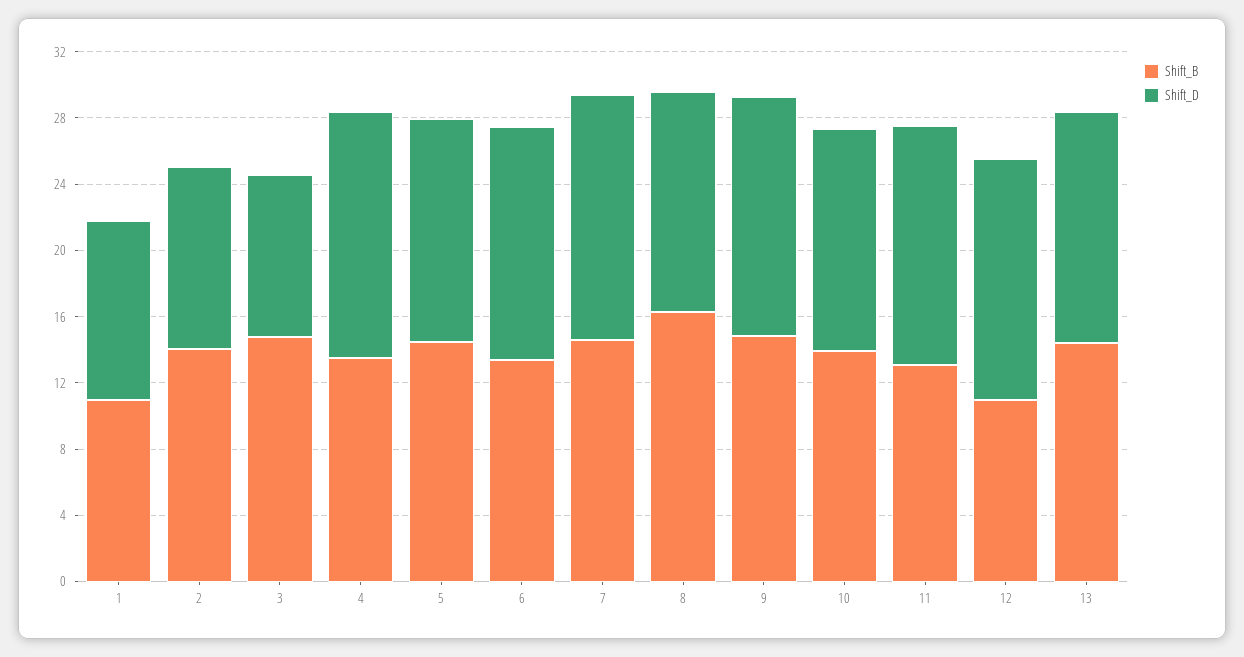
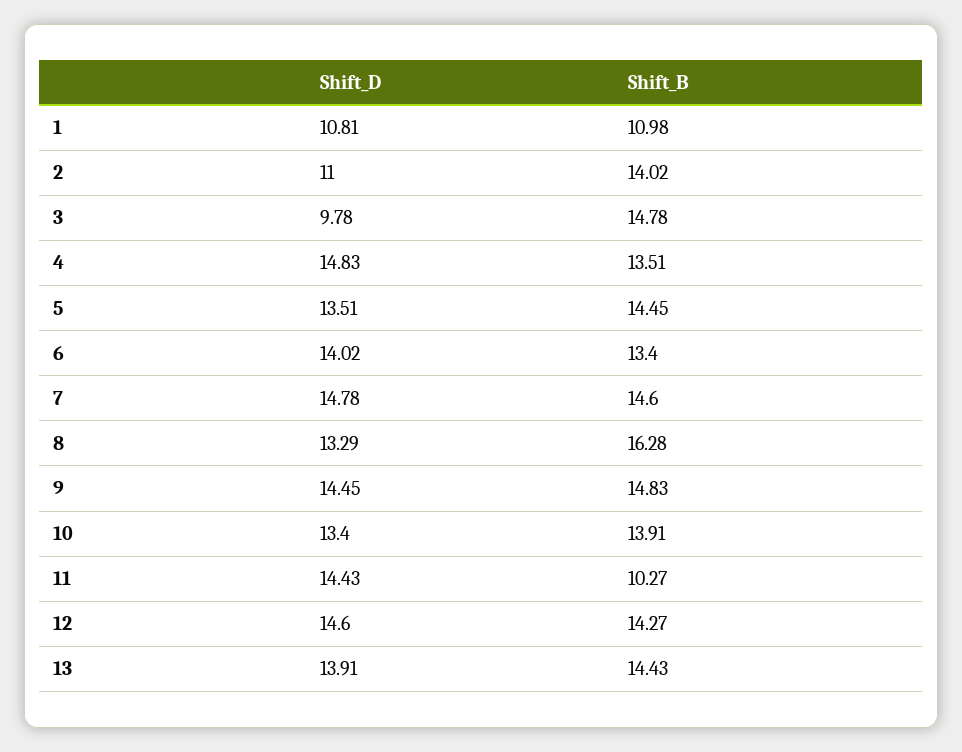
Shift_B, 11: 13 -> 10.27
Shift_B, 12: 11 -> 14.27

